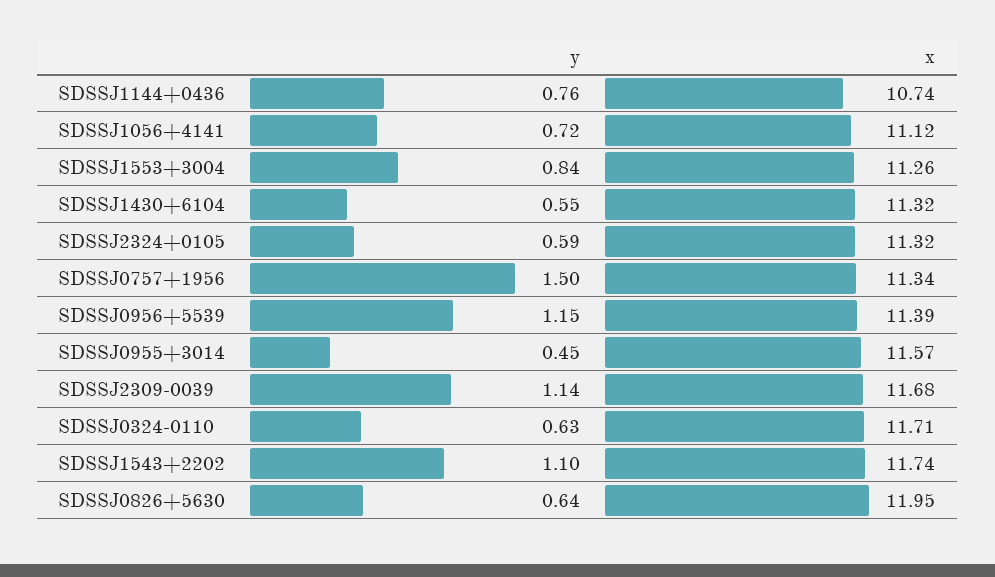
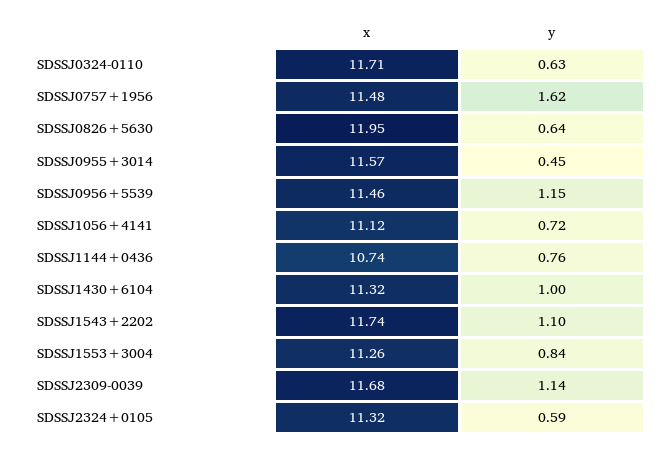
y, SDSSJ1430+6104: 0.55 -> 1
y, SDSSJ0757+1956: 1.5 -> 1.62
x, SDSSJ0757+1956: 11.34 -> 11.48
x, SDSSJ0956+5539: 11.39 -> 11.46

